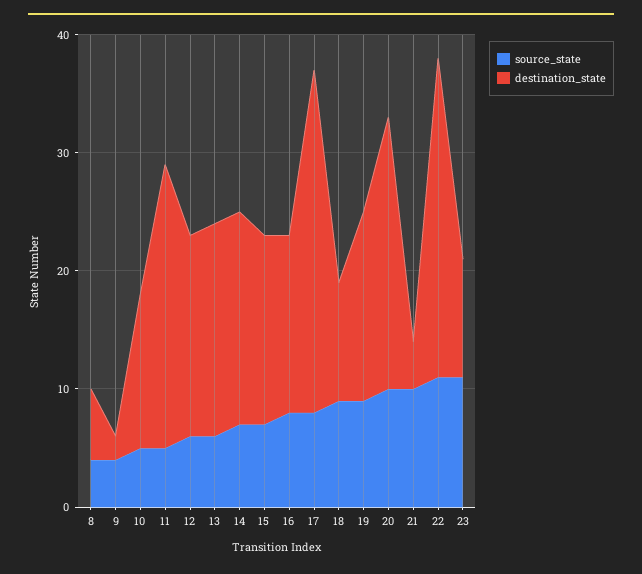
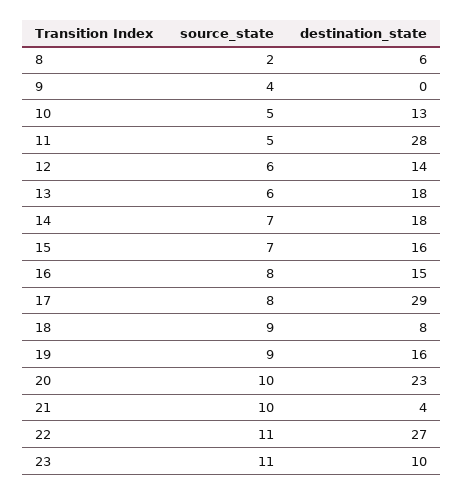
source_state, 8: 4 -> 2
destination_state, 9: 2 -> 0
destination_state, 11: 24 -> 28
destination_state, 12: 17 -> 14
destination_state, 18: 10 -> 8

